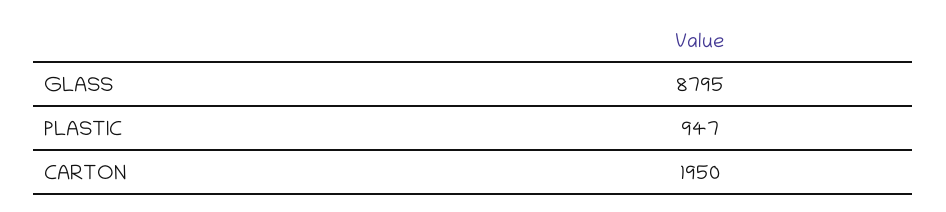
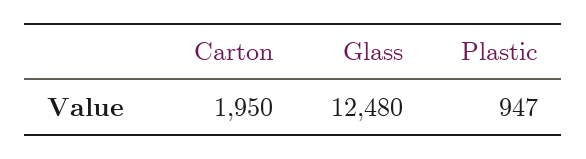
GLASS: 8795 -> 12480

